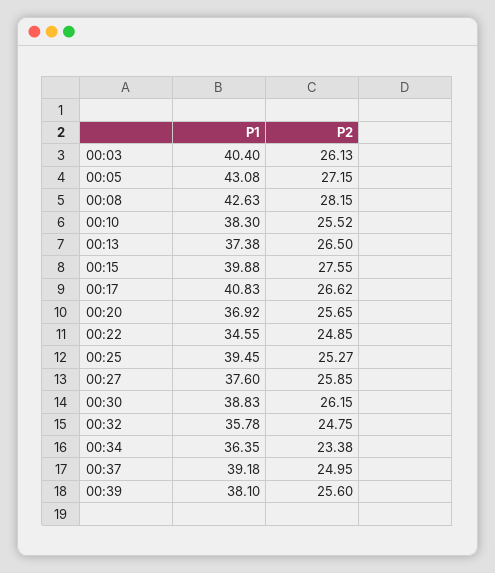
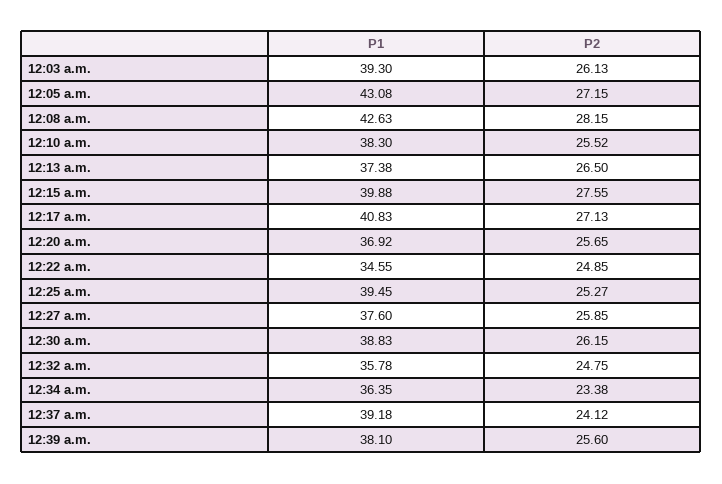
P1, 00:03: 40.4 -> 39.3
P2, 00:17: 26.62 -> 27.13
P2, 00:37: 24.95 -> 24.12

